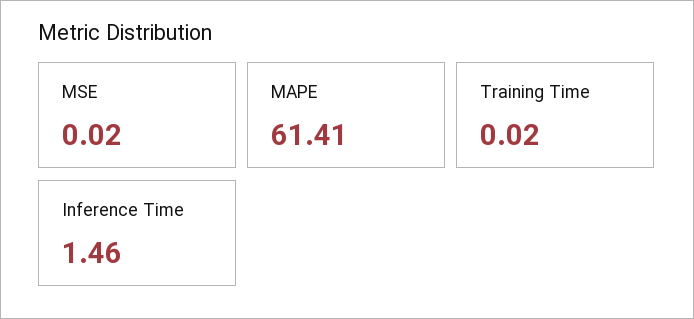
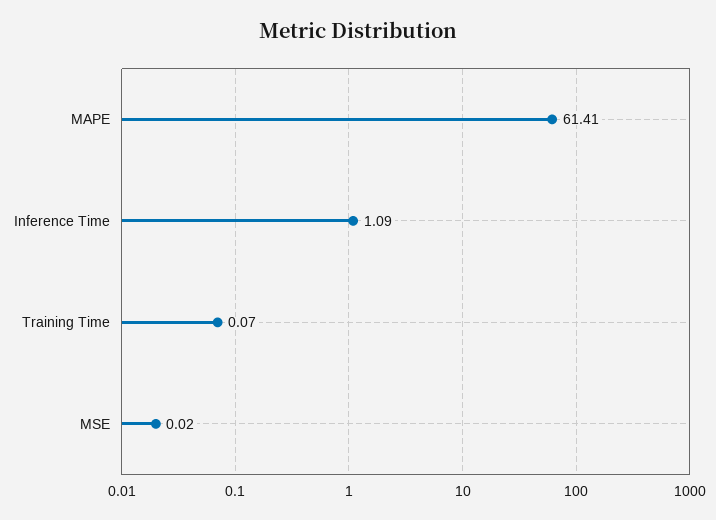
Training Time: 0.02 -> 0.07
Inference Time: 1.46 -> 1.09

